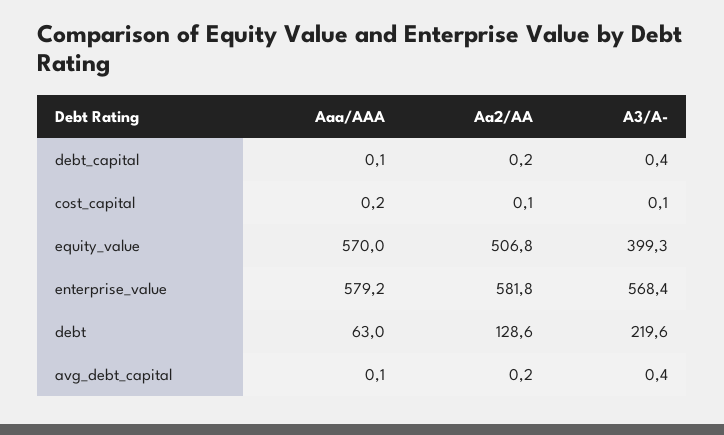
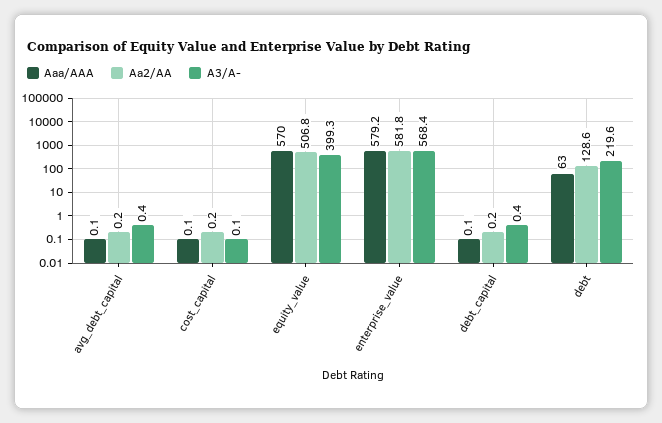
Aaa/AAA, cost_capital: 0.2 -> 0.1
Aa2/AA, cost_capital: 0.1 -> 0.2

